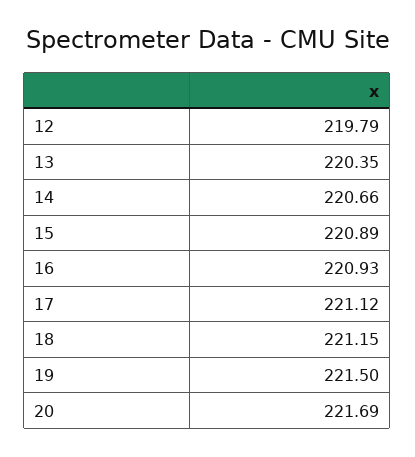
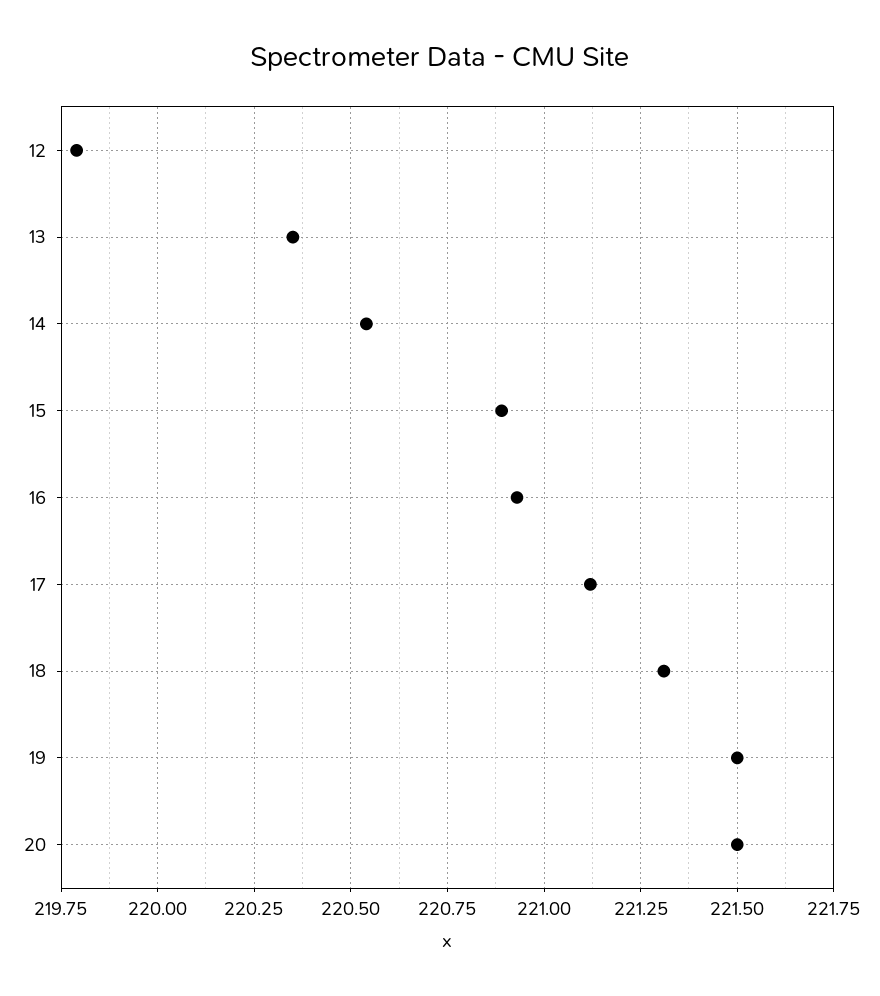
14: 220.66 -> 220.55
18: 221.15 -> 221.3
20: 221.69 -> 221.5

